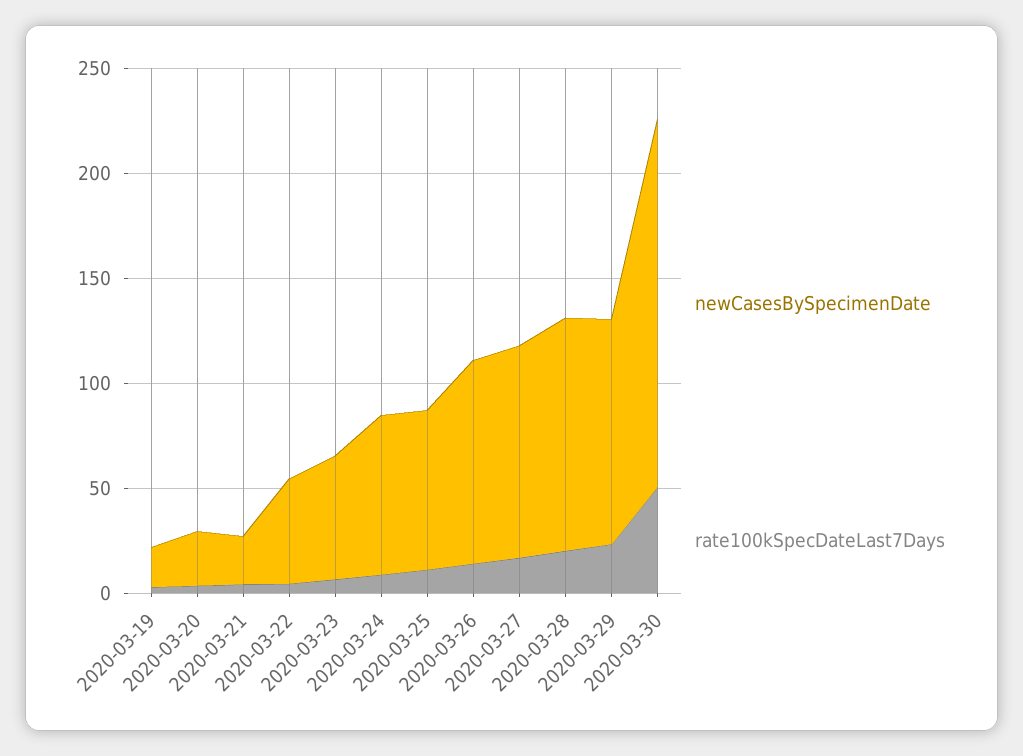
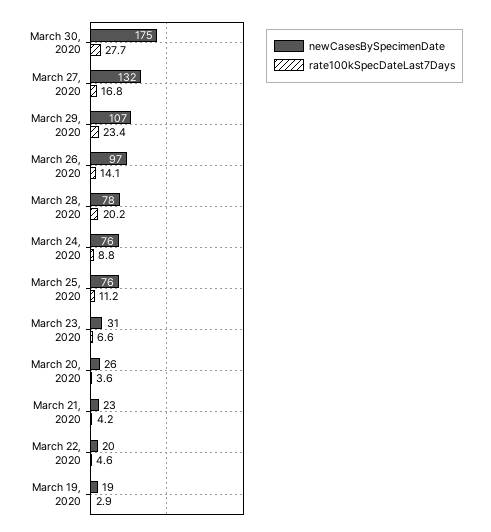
newCasesBySpecimenDate, 2020-03-22: 50 -> 20
newCasesBySpecimenDate, 2020-03-23: 60 -> 31
newCasesBySpecimenDate, 2020-03-27: 100 -> 132
newCasesBySpecimenDate, 2020-03-28: 110 -> 78
rate100kSpecDateLast7Days, 2020-03-30: 50 -> 27.7

